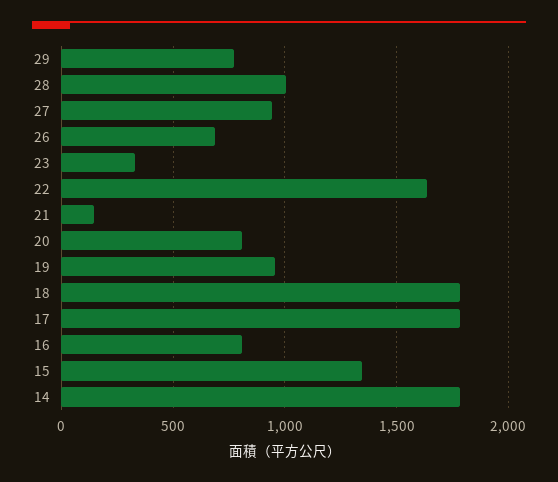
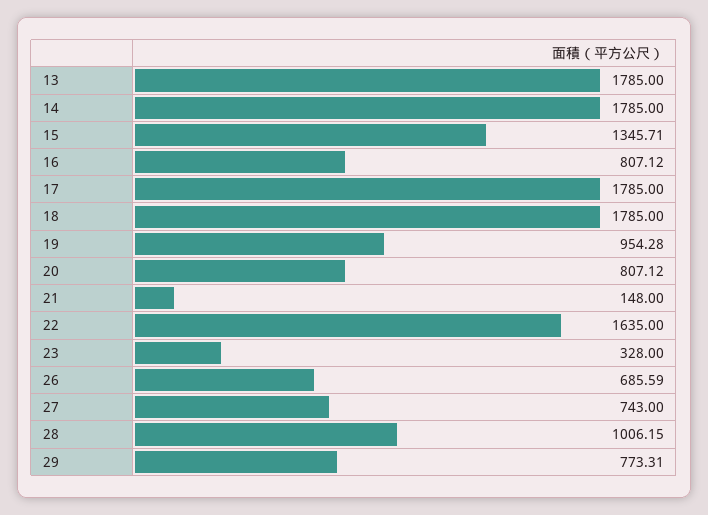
27: 950 -> 743
13: none -> 1785

